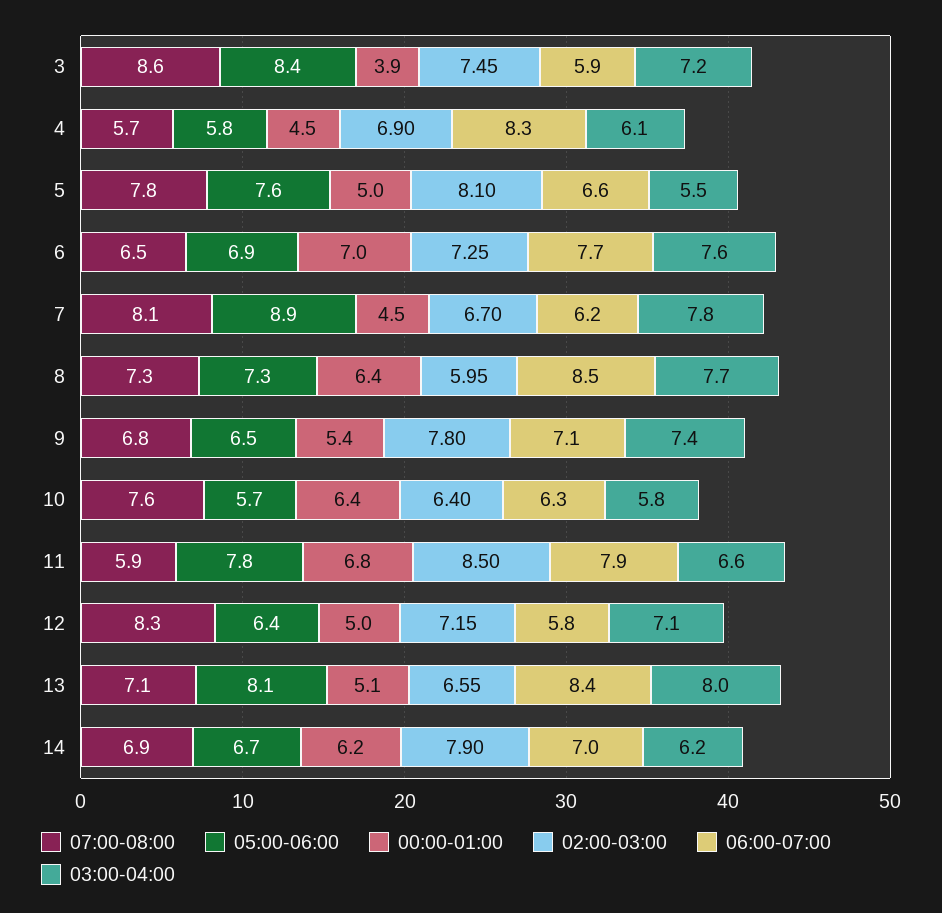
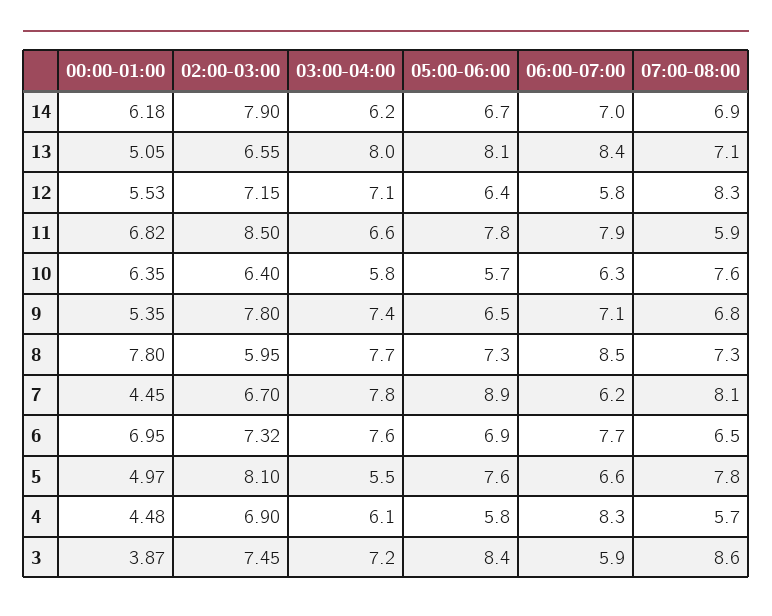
02:00-03:00, 6: 7.25 -> 7.32
00:00-01:00, 8: 6.4 -> 7.8
00:00-01:00, 12: 5 -> 5.53

